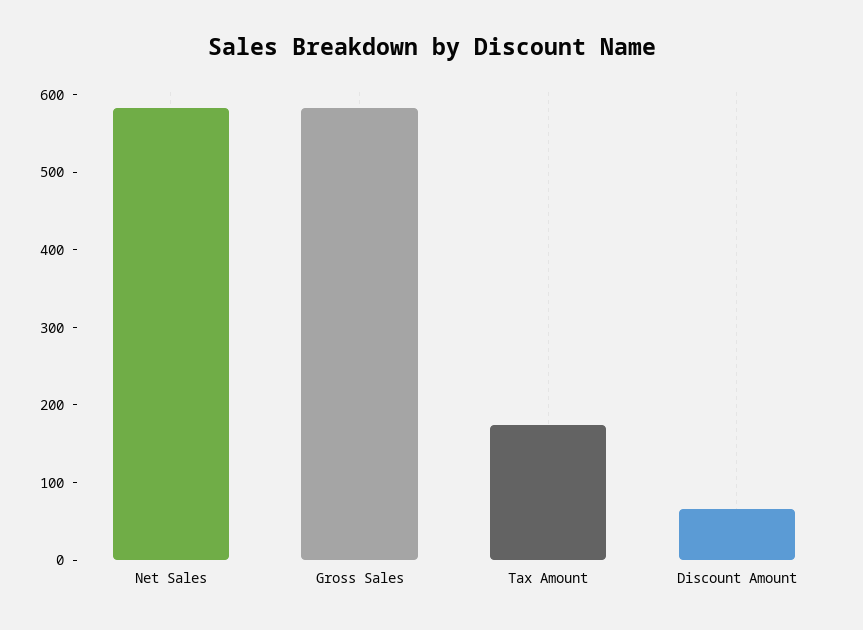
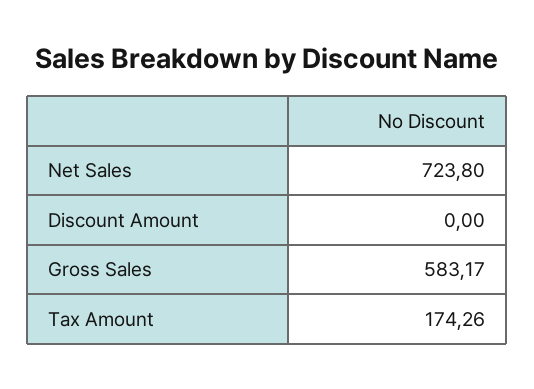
Net Sales: 580 -> 723.8
Discount Amount: 60 -> 0

